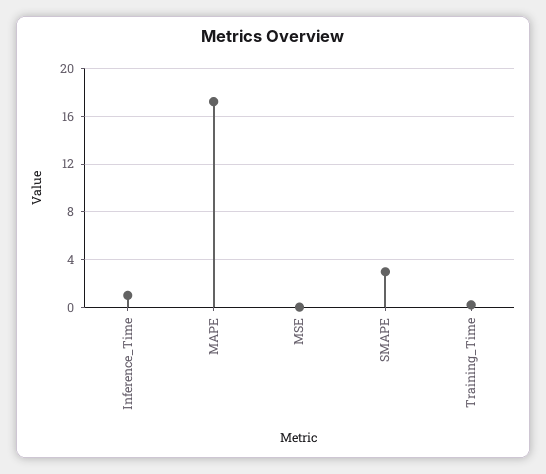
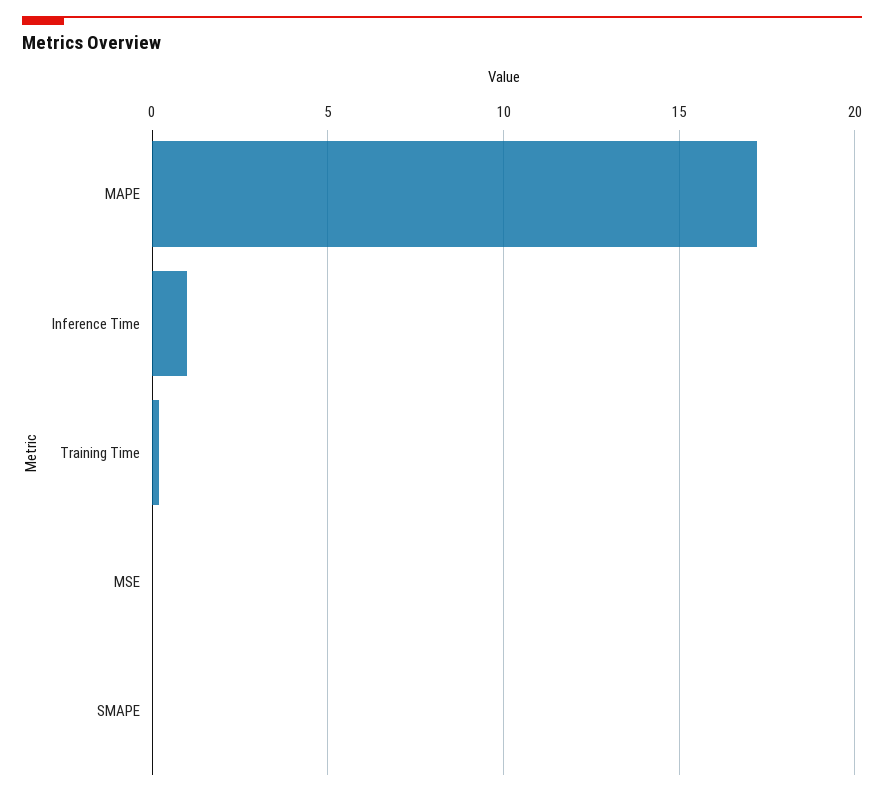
SMAPE: 3 -> 0

